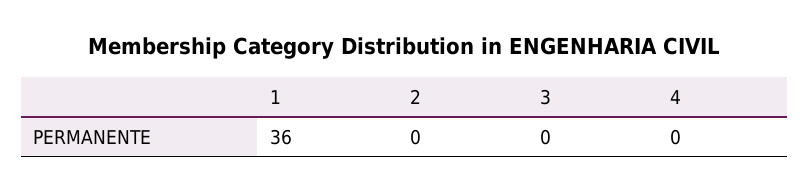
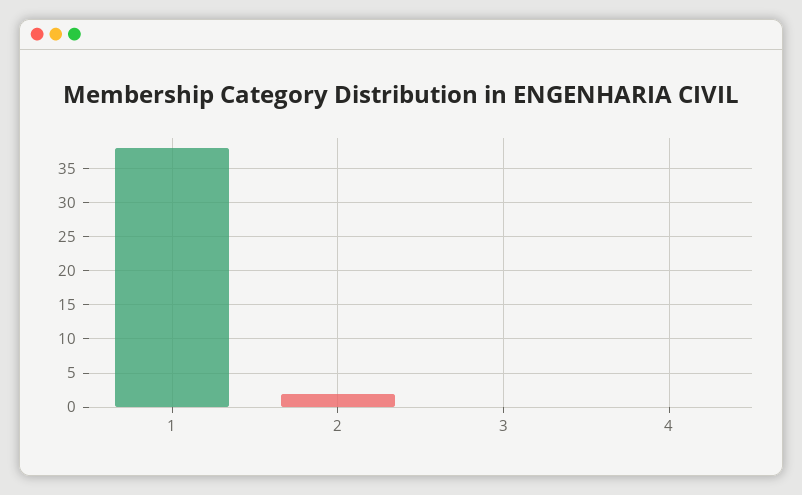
1: 36 -> 38
2: 0 -> 2

